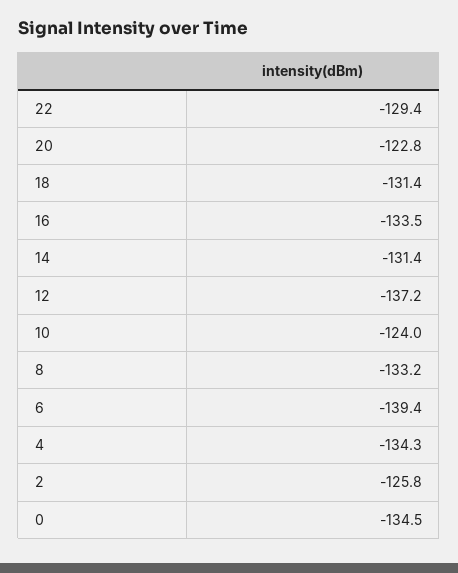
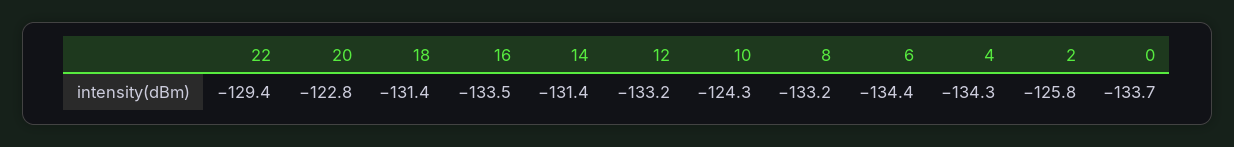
12: -137.2 -> -133.2
10: -124 -> -124.3
6: -139.4 -> -134.4
0: -134.5 -> -133.7

